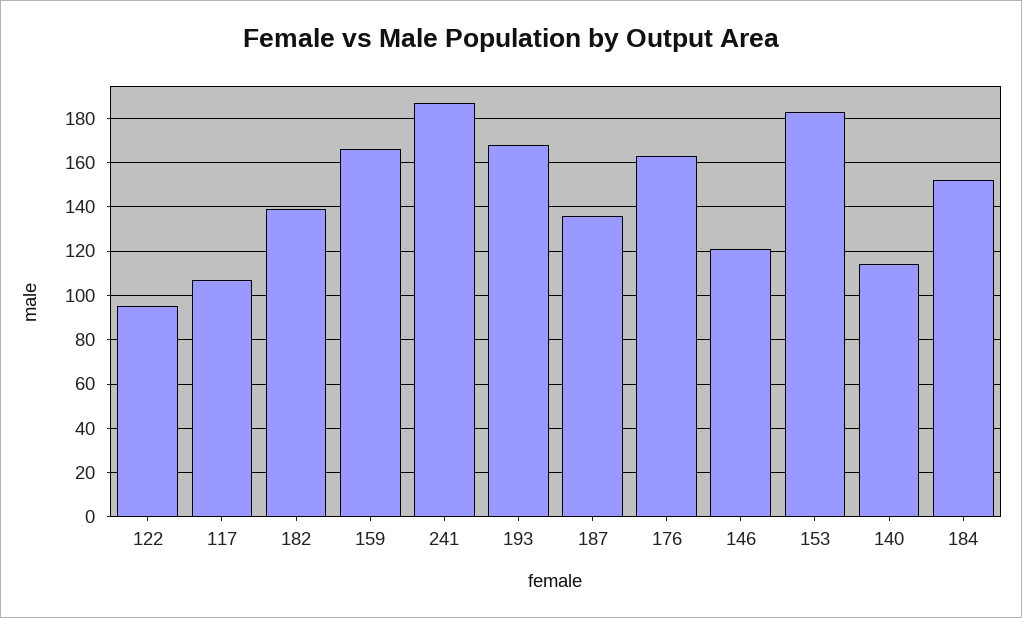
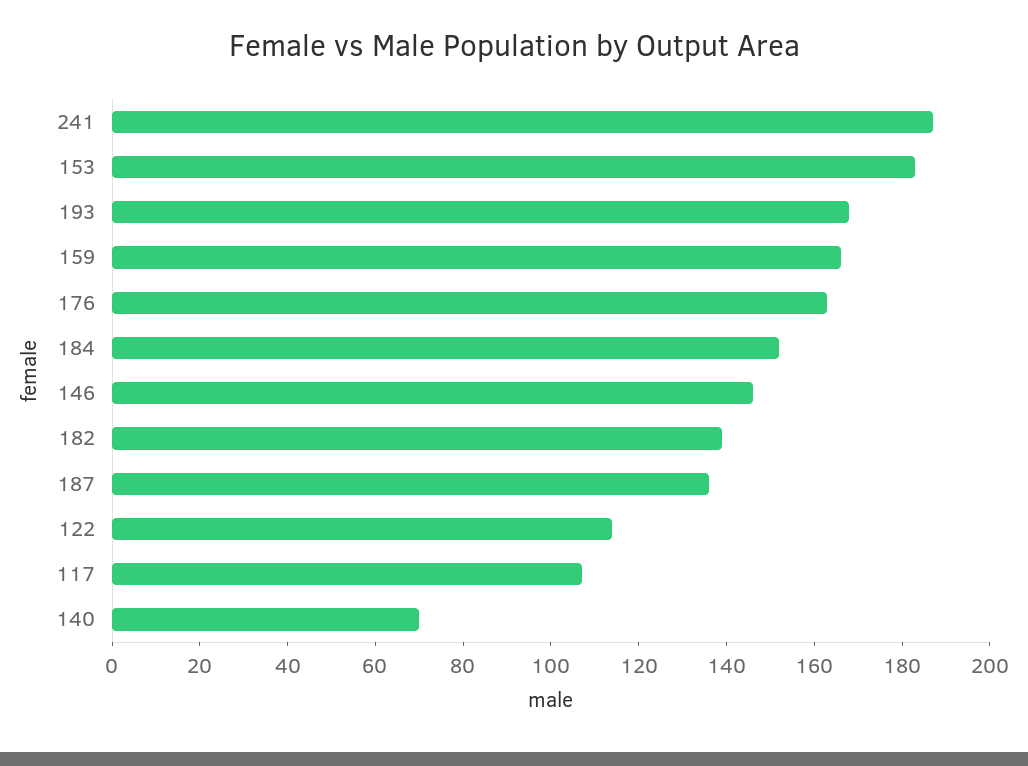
122: 95 -> 115
146: 120 -> 145
140: 115 -> 70

